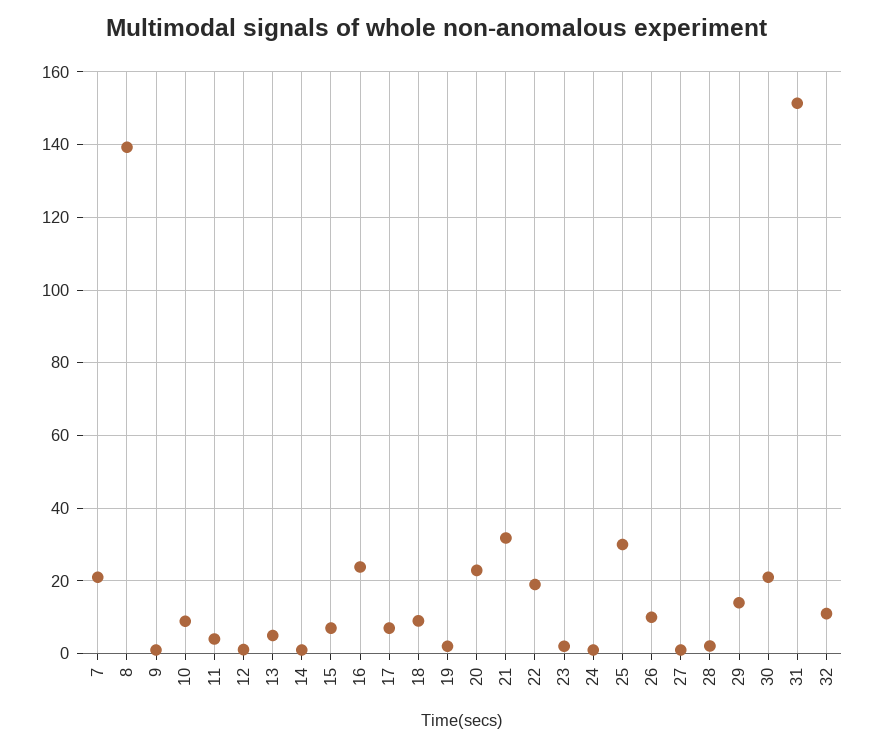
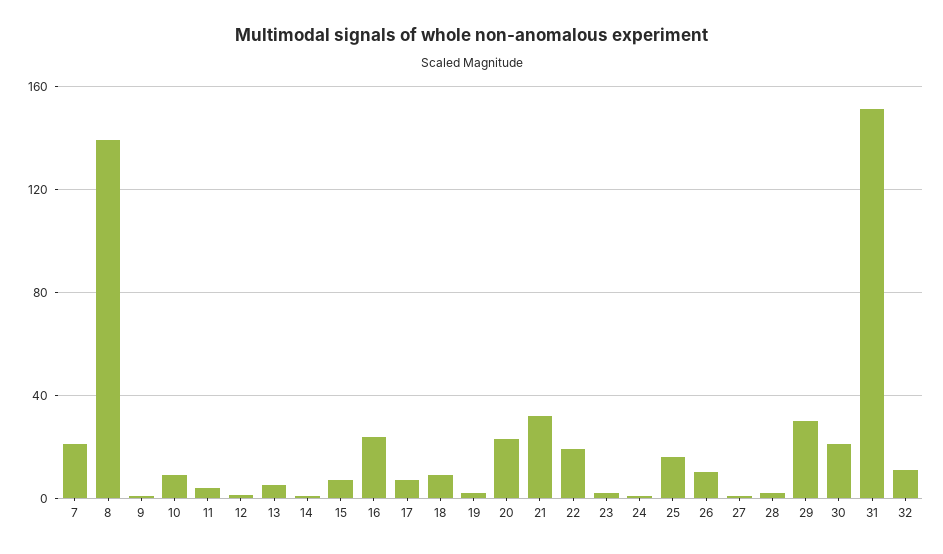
25: 30 -> 15
29: 14 -> 30

